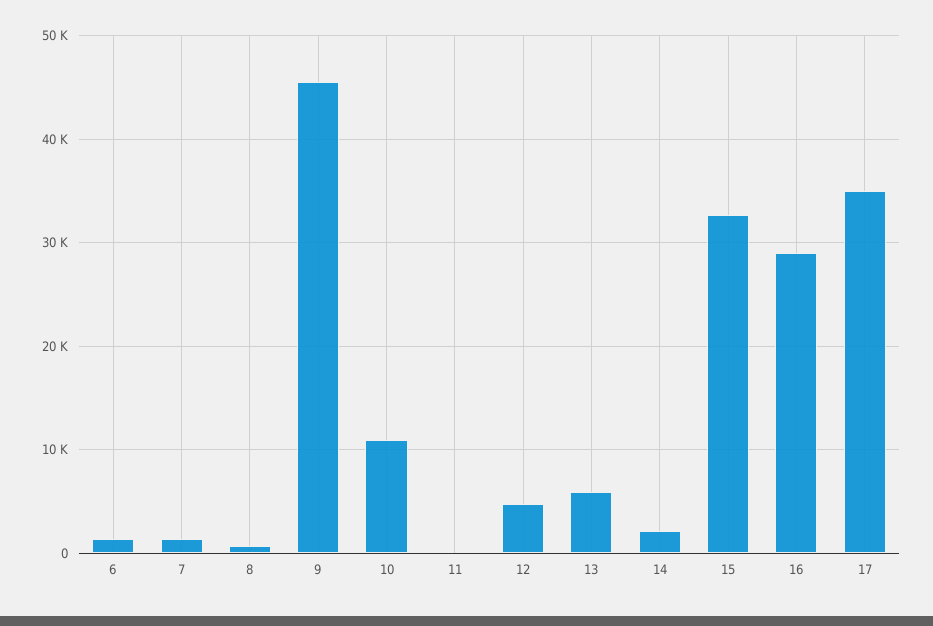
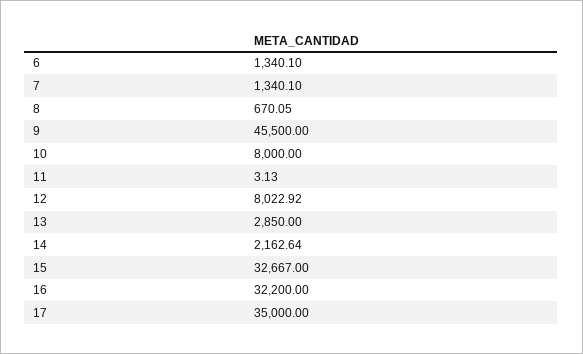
10: 11000 -> 8000
12: 5000 -> 8022.92
13: 6000 -> 2850
16: 29000 -> 32200

